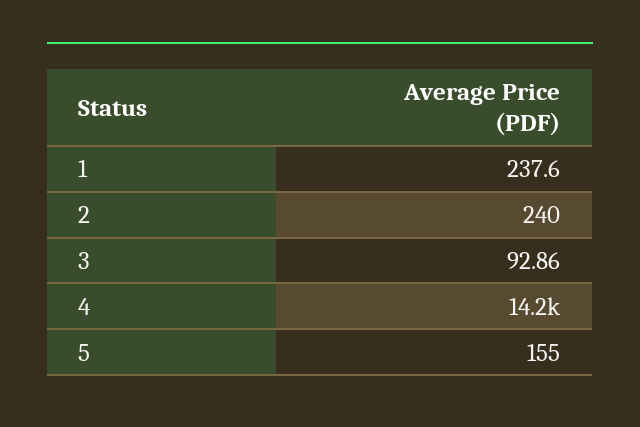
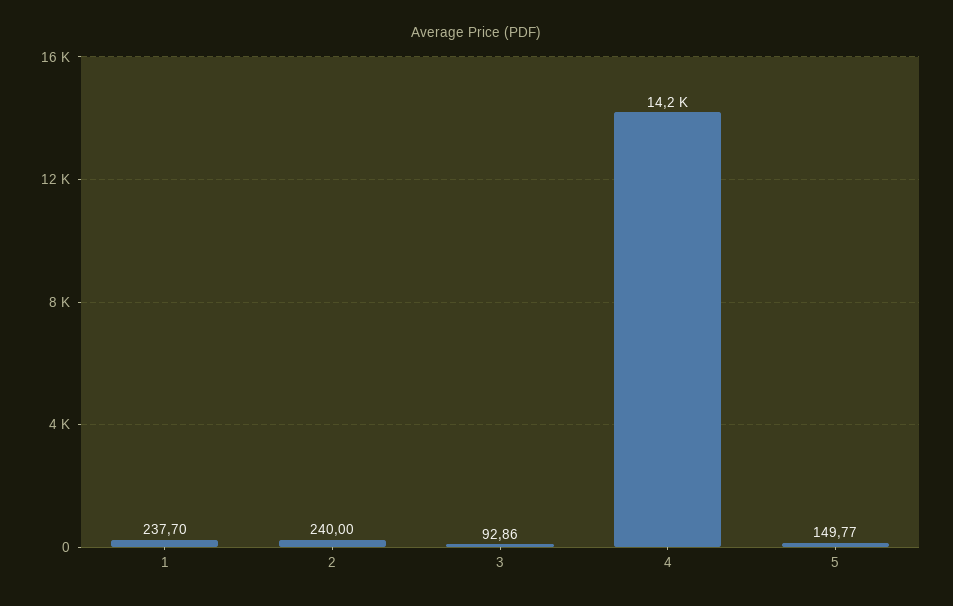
1: 237.6 -> 237.7
5: 155 -> 149.77

